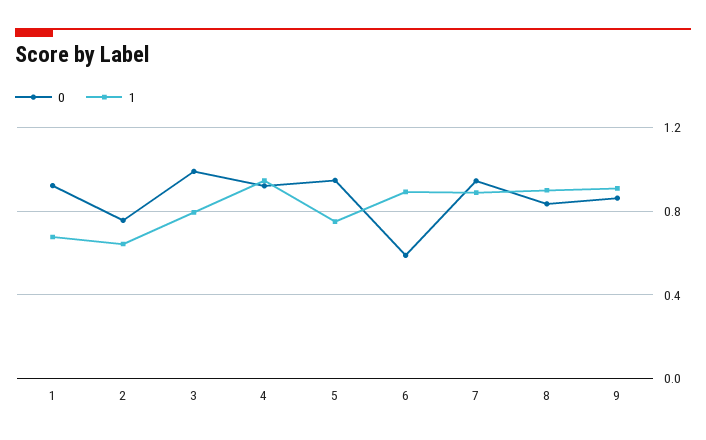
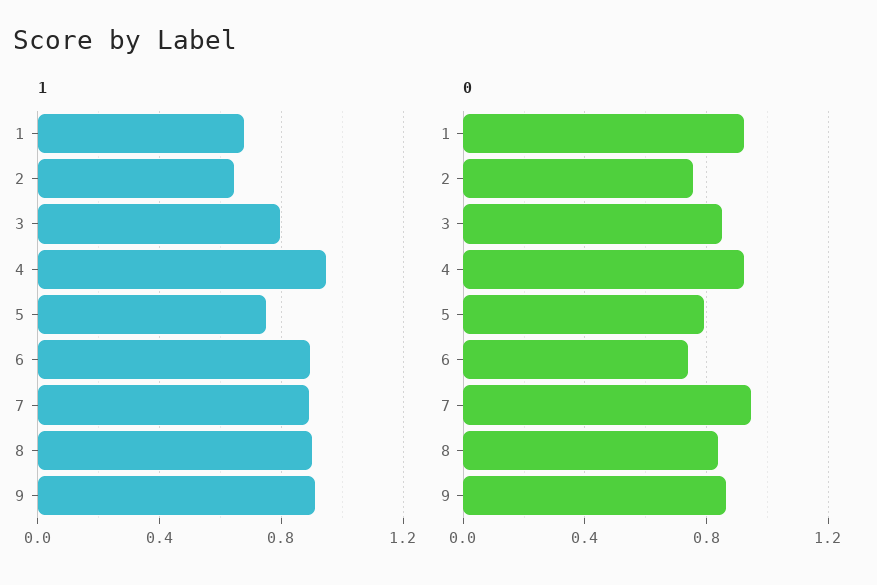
0, 3: 1 -> 0.85
0, 5: 0.95 -> 0.8
0, 6: 0.6 -> 0.75

